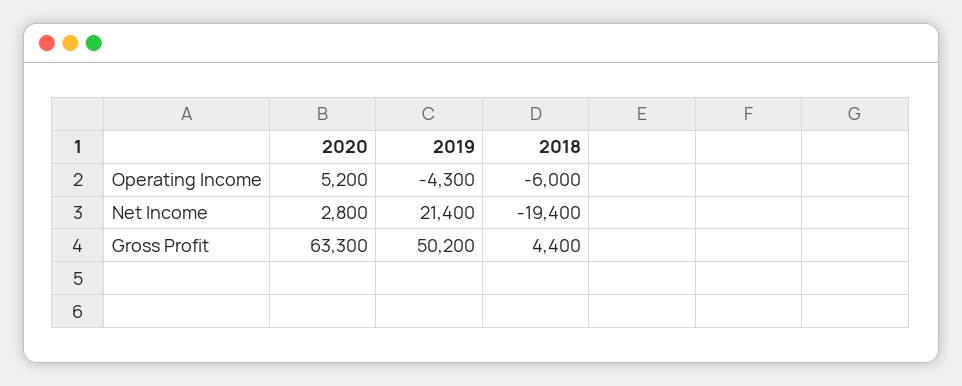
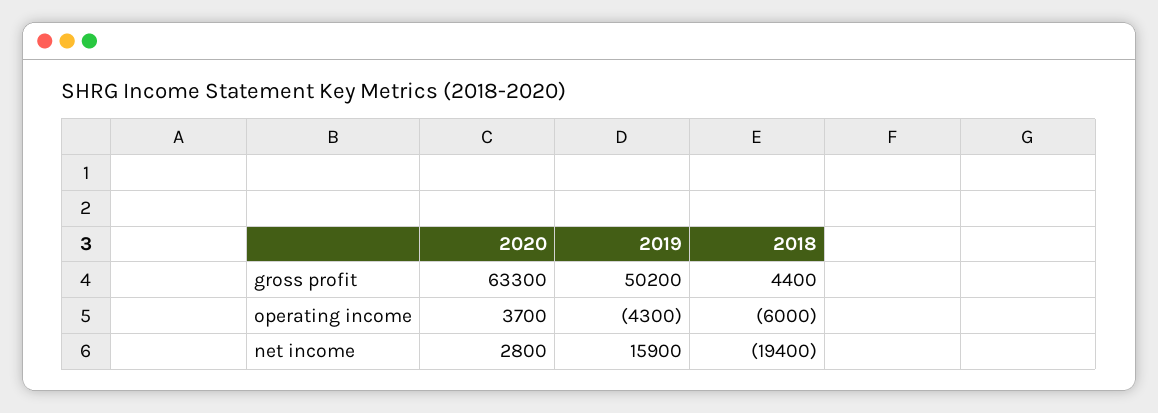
2020, Operating Income: 5200 -> 3700
2019, Net Income: 21400 -> 15900

